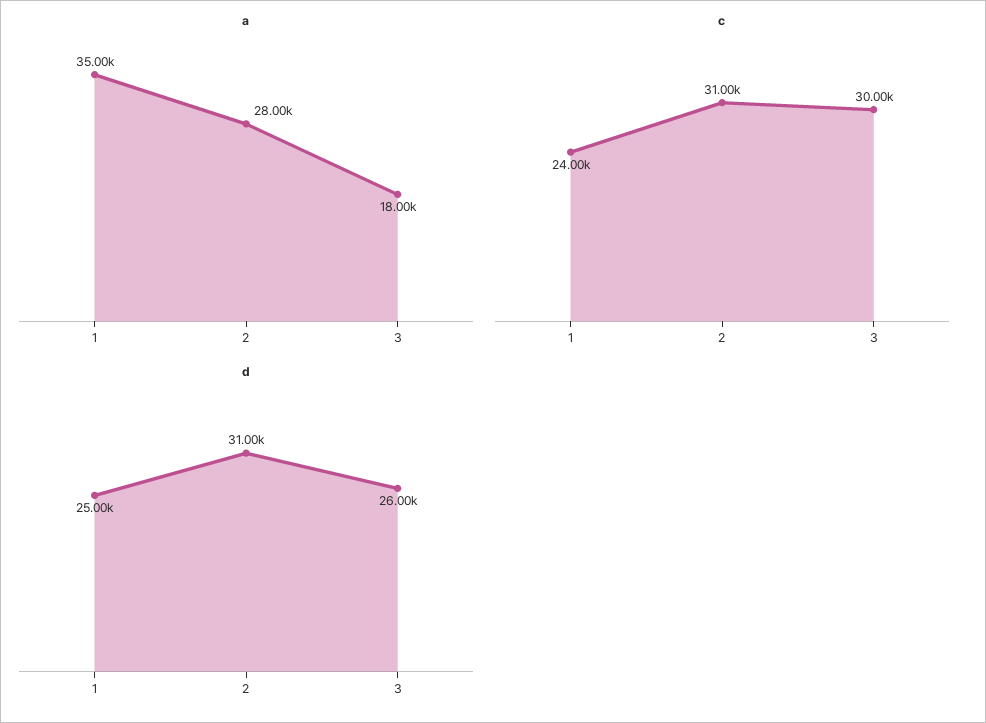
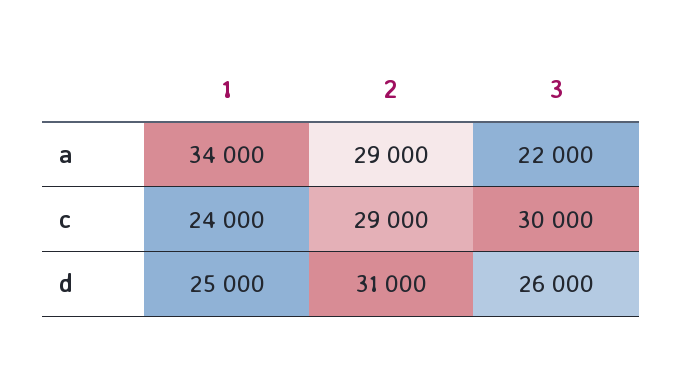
a, 1: 35000 -> 34000
a, 2: 28000 -> 29000
a, 3: 18000 -> 22000
c, 2: 31000 -> 29000

